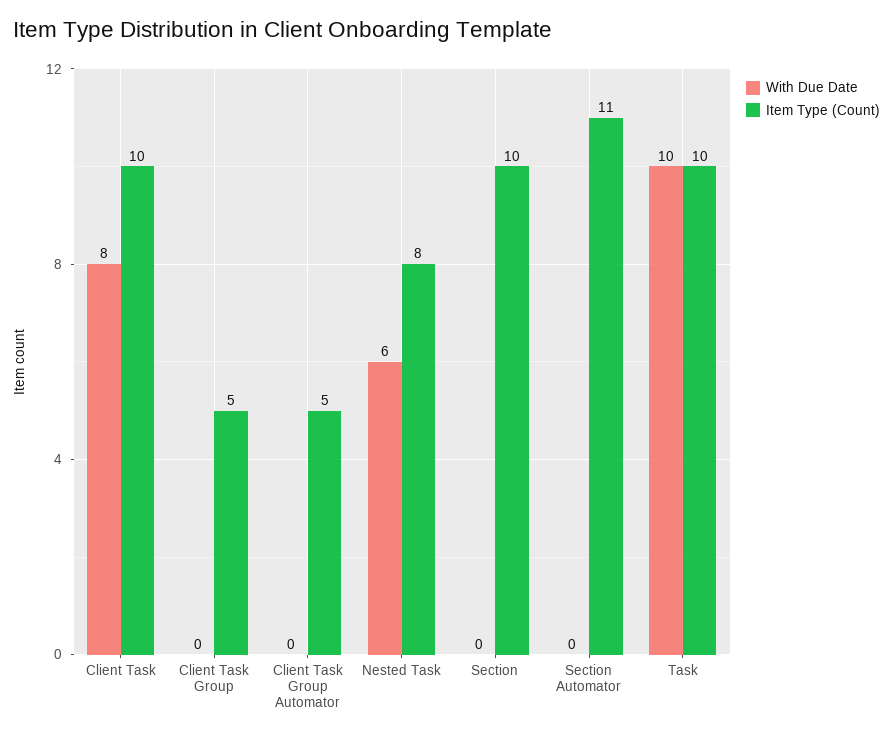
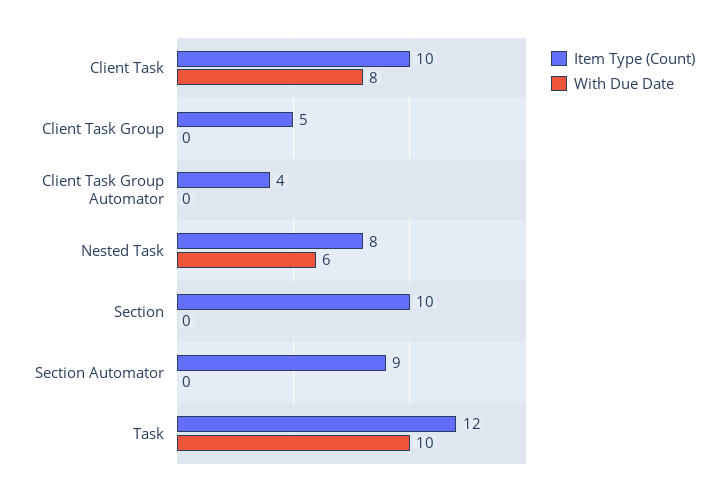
Item Type (Count), Client Task Group Automator: 5 -> 4
Item Type (Count), Section Automator: 11 -> 9
Item Type (Count), Task: 10 -> 12

